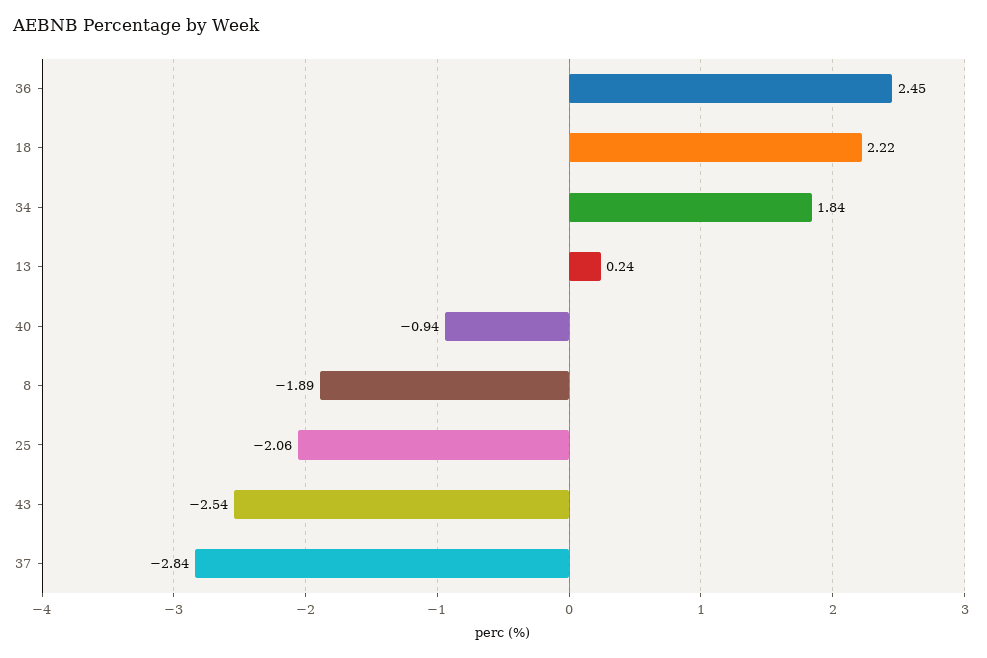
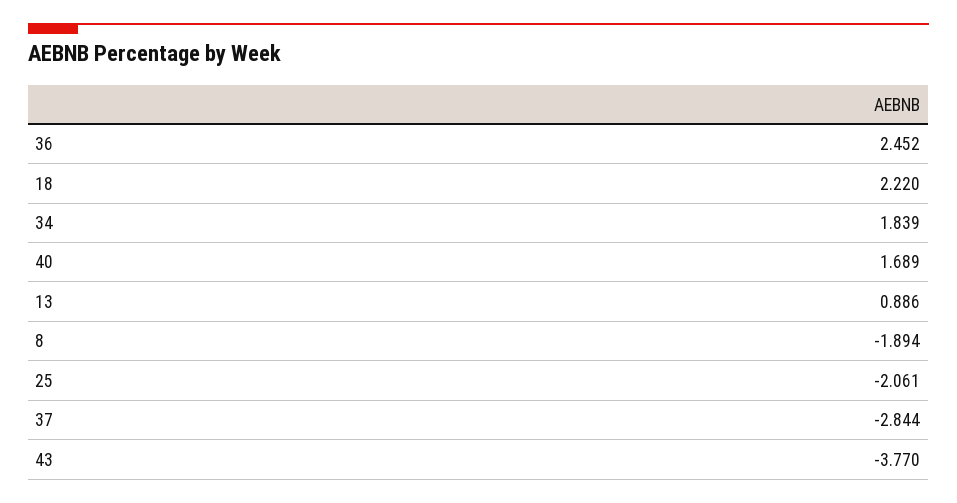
13: 0.24 -> 0.886
40: -0.94 -> 1.689
43: -2.54 -> -3.77

